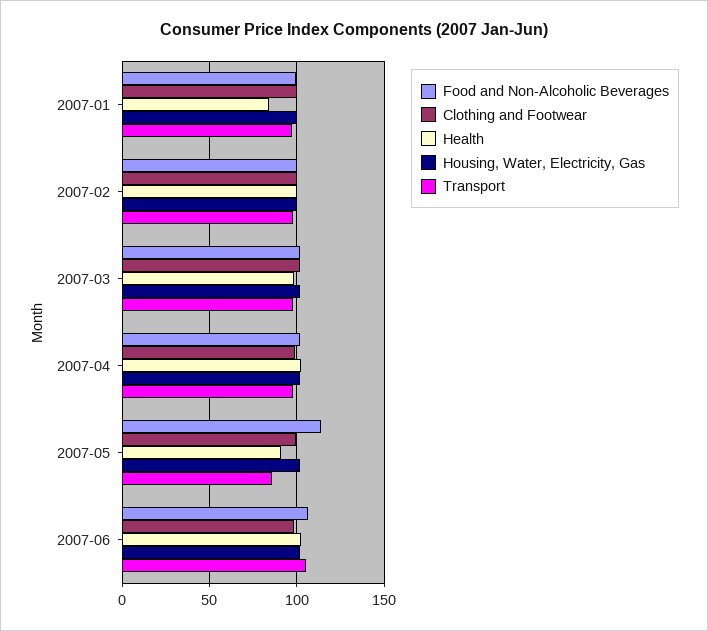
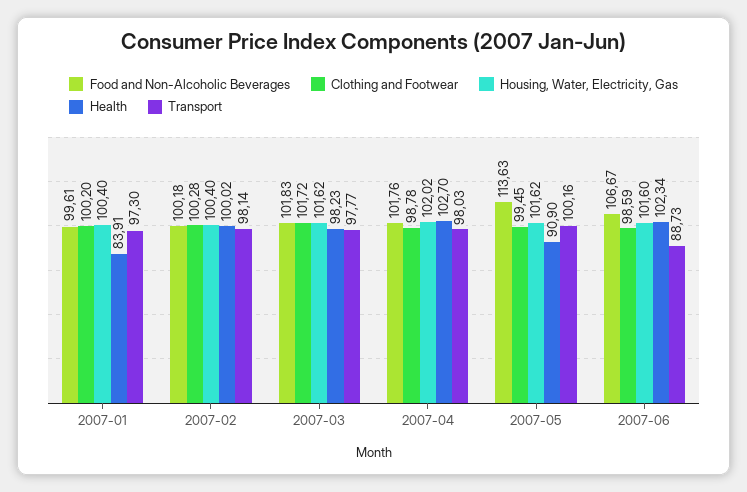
Transport, 2007-05: 85 -> 100.16
Transport, 2007-06: 105 -> 88.73

